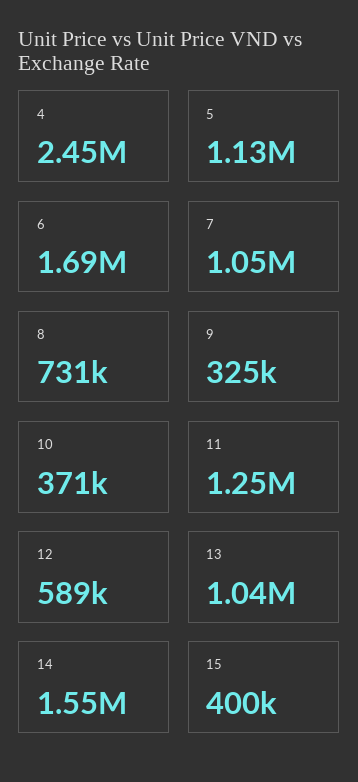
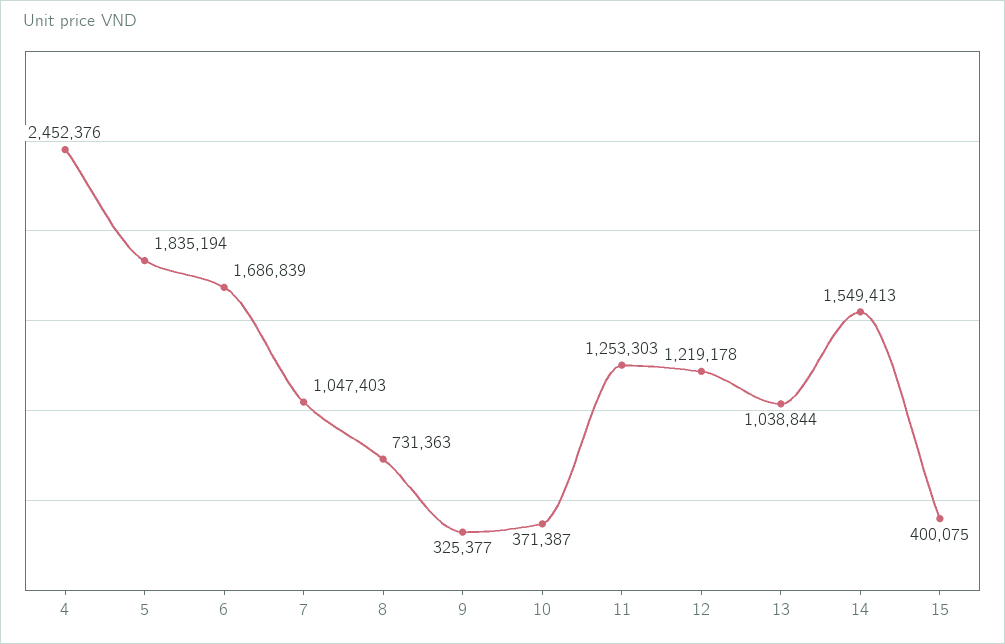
5: 1130000 -> 1835194
12: 589000 -> 1219178

